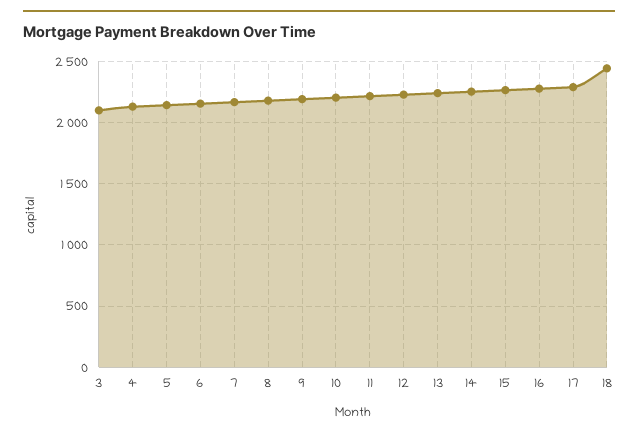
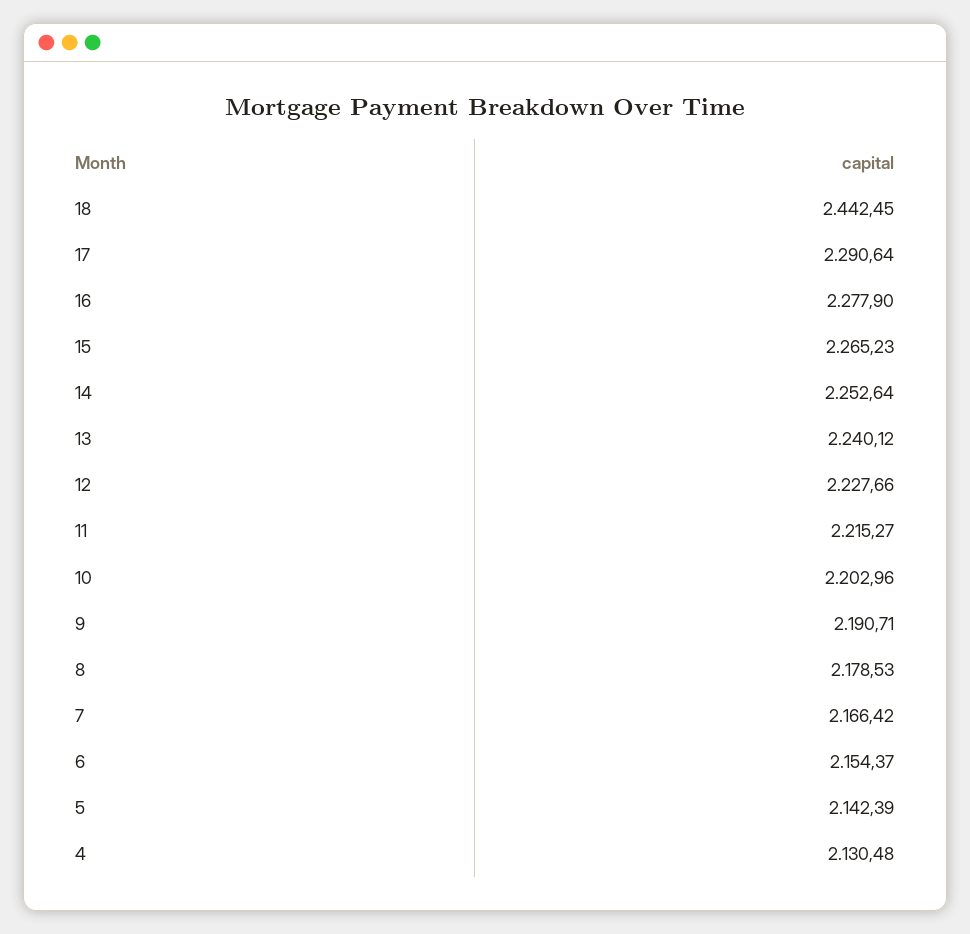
3: 2100 -> none

